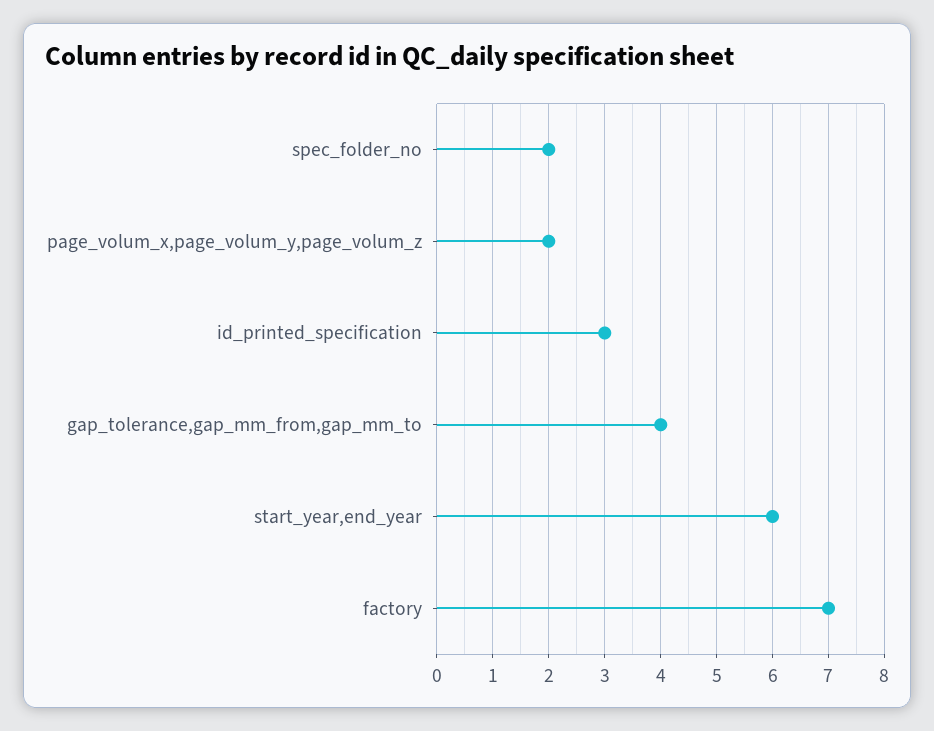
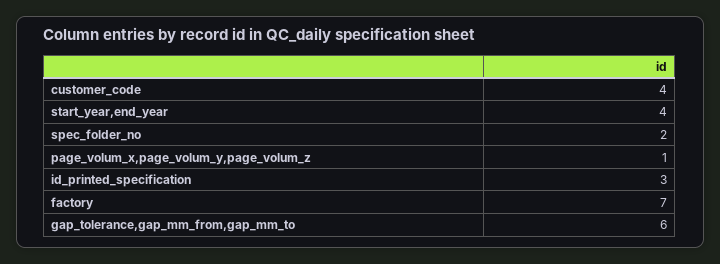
page_volum_x,page_volum_y,page_volum_z: 2 -> 1
gap_tolerance,gap_mm_from,gap_mm_to: 4 -> 6
start_year,end_year: 6 -> 4
customer_code: none -> 4

